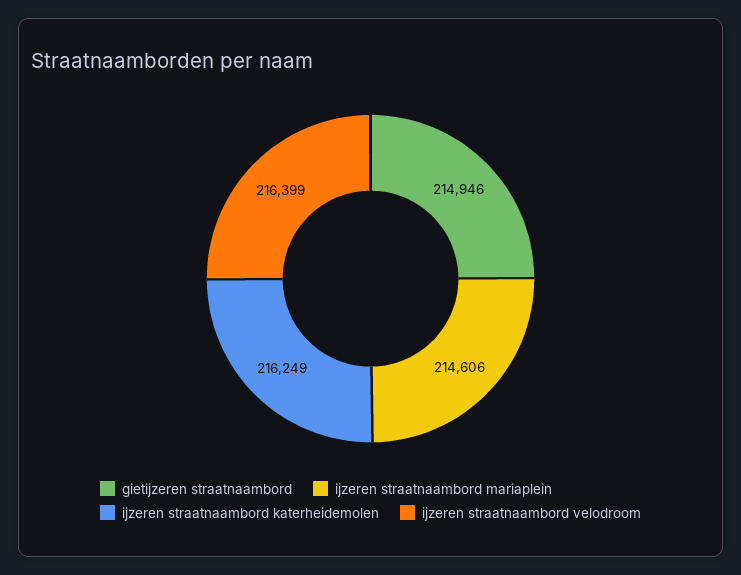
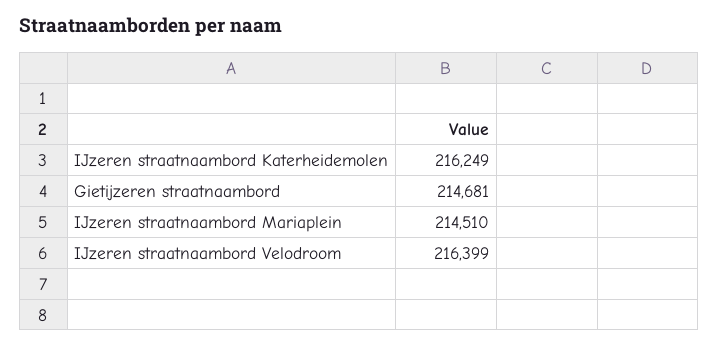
gietijzeren straatnaambord: 214946 -> 214681
ijzeren straatnaambord mariaplein: 214606 -> 214510

